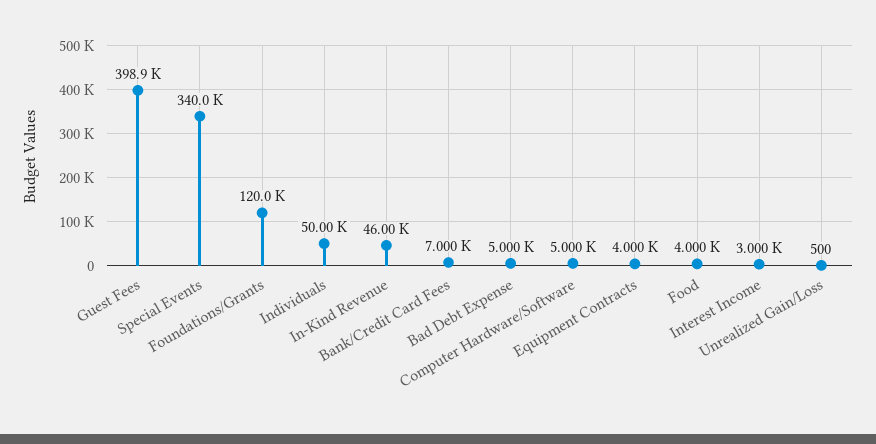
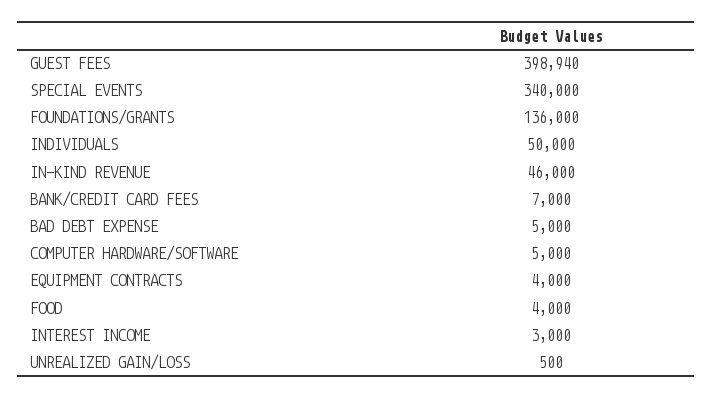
Foundations/Grants: 120000 -> 136000

